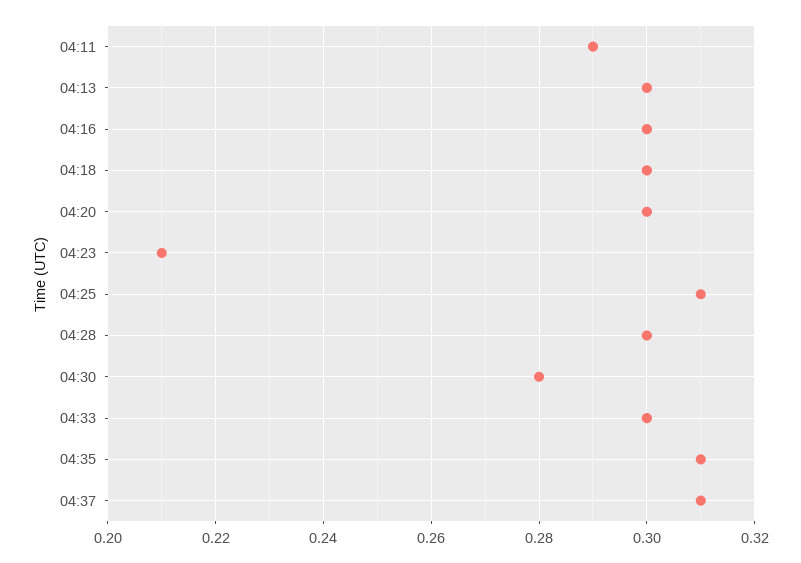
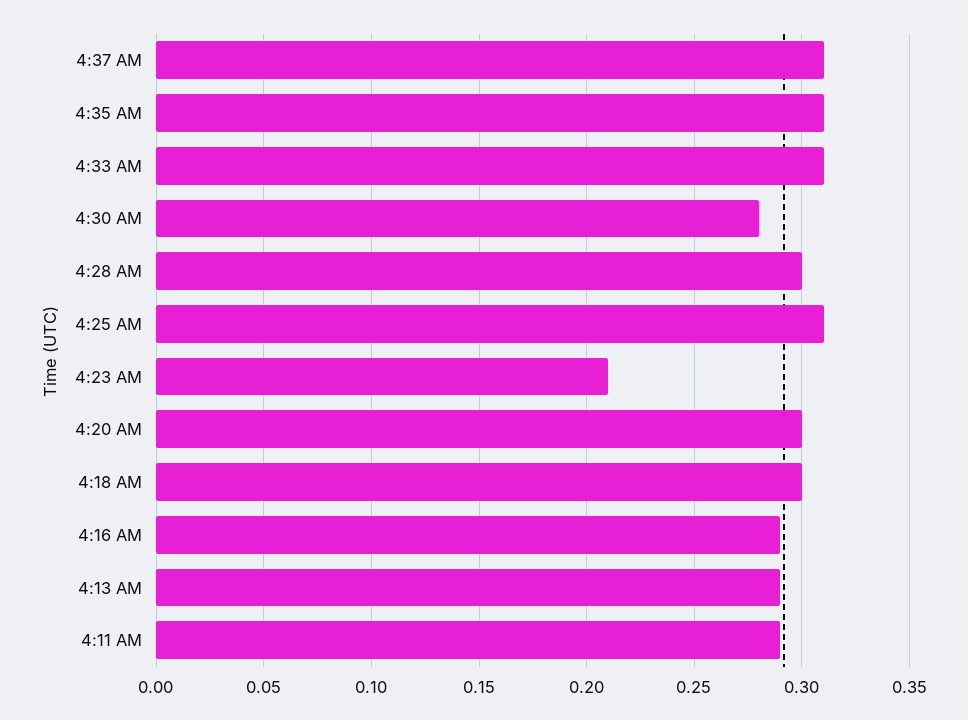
04:13: 0.3 -> 0.29
04:16: 0.3 -> 0.29
04:33: 0.3 -> 0.31

